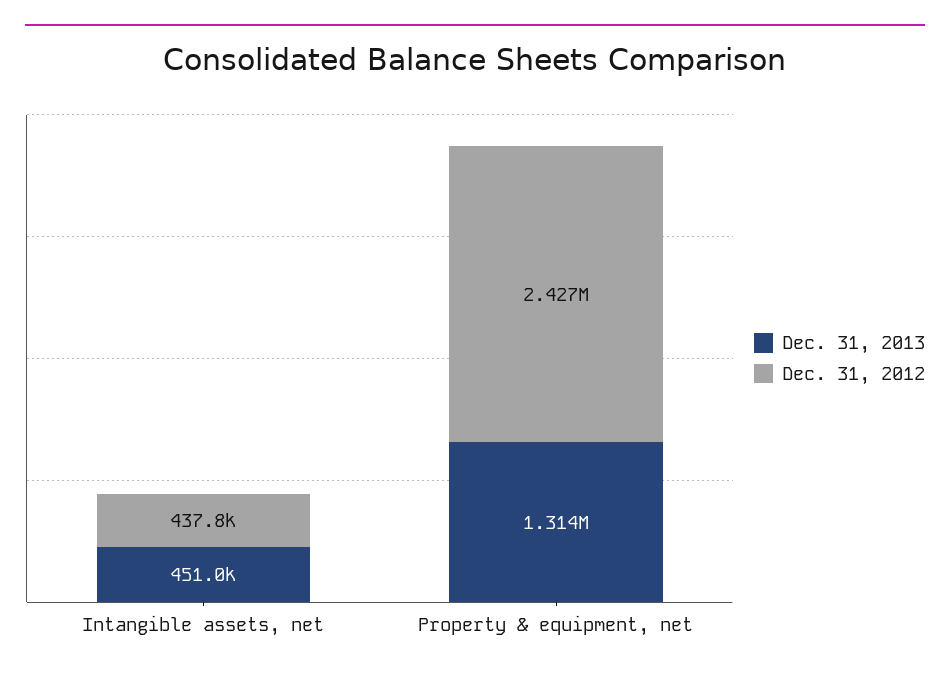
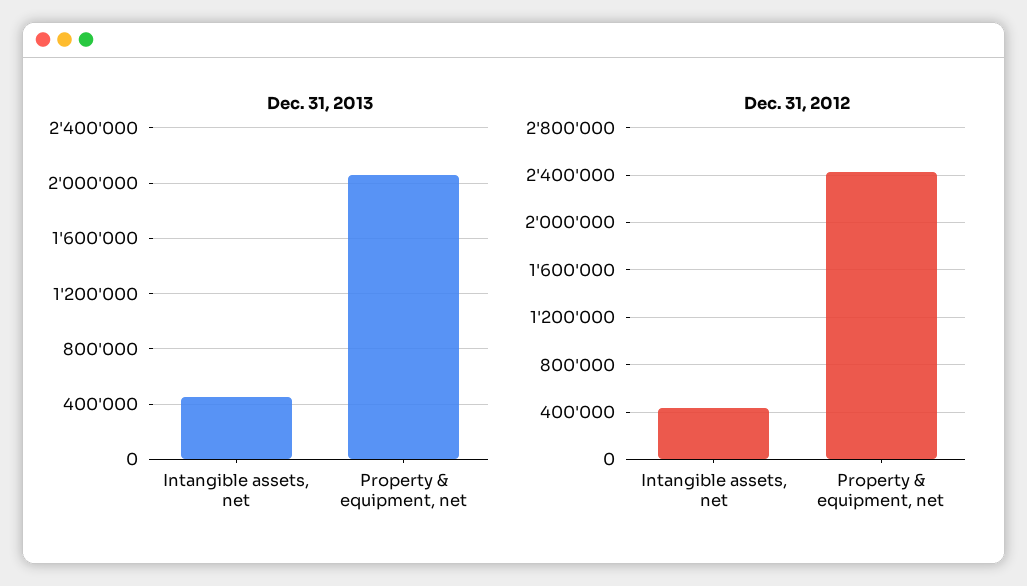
Dec. 31, 2013, Property & equipment, net: 1314000 -> 2050000

